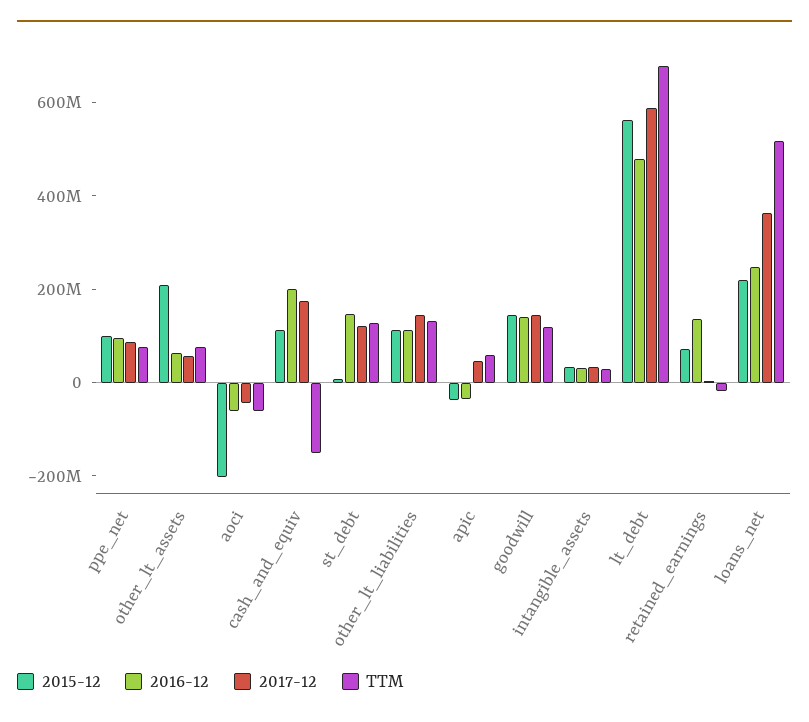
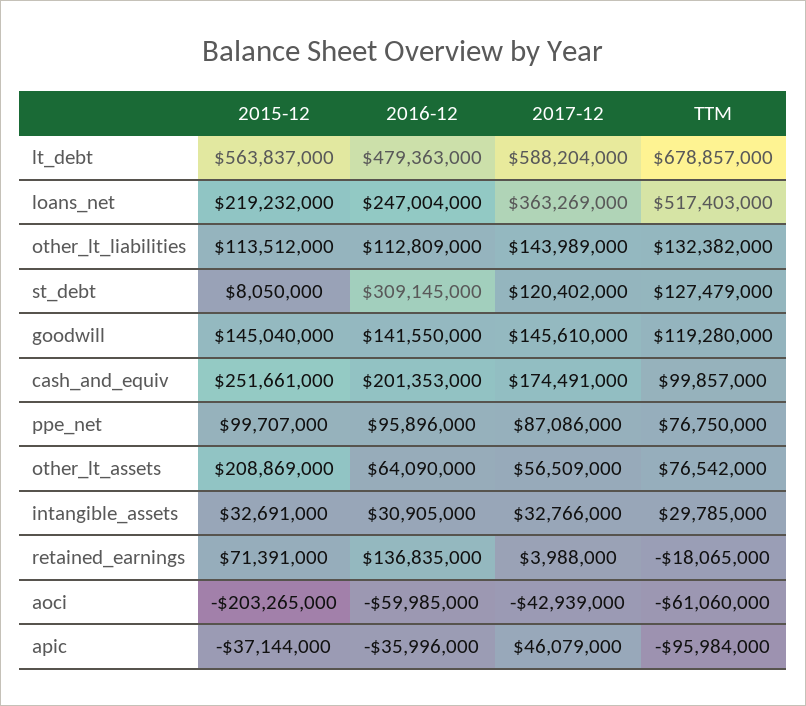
2015-12, cash_and_equiv: 100000000 -> 251661000
TTM, cash_and_equiv: -150000000 -> 99857000
2016-12, st_debt: 150000000 -> 309145000
TTM, apic: 50000000 -> -95984000

